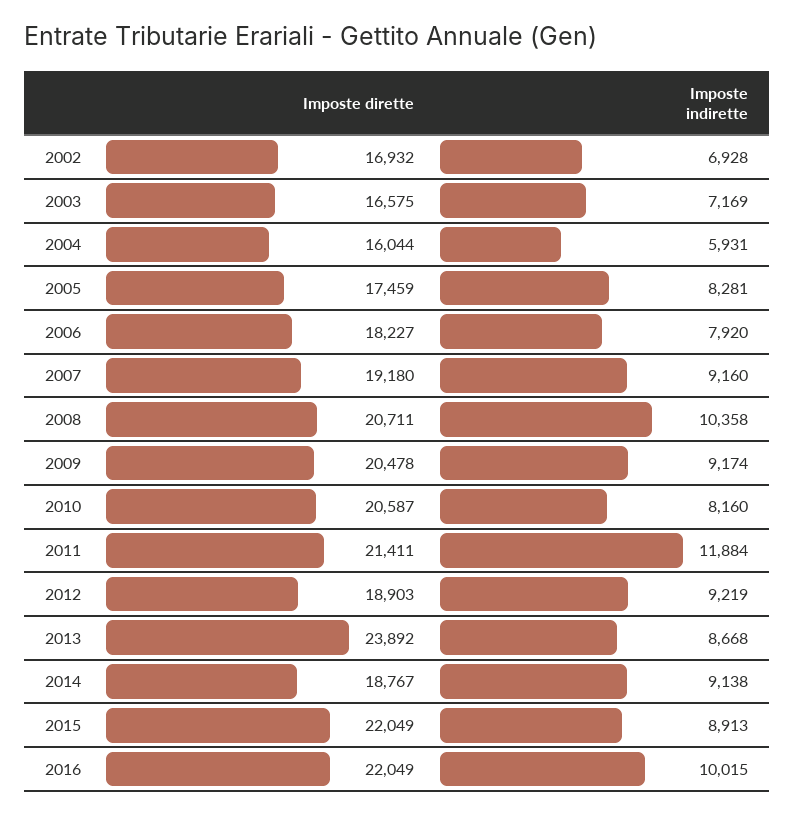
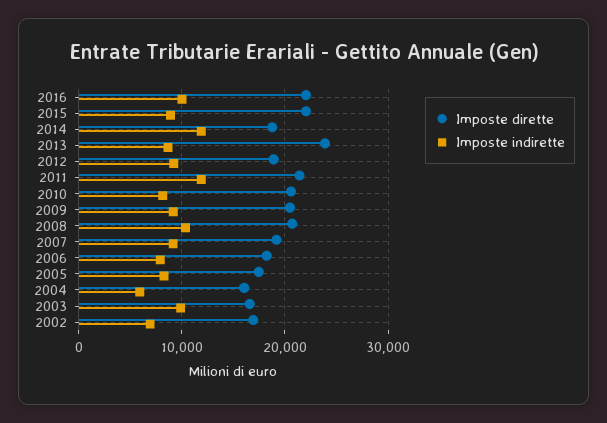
Imposte indirette, 2003: 7169 -> 10000
Imposte indirette, 2014: 9138 -> 12000

